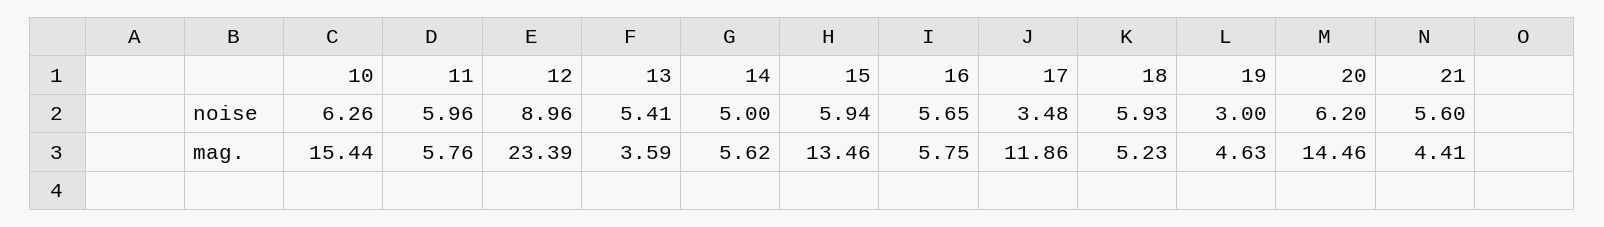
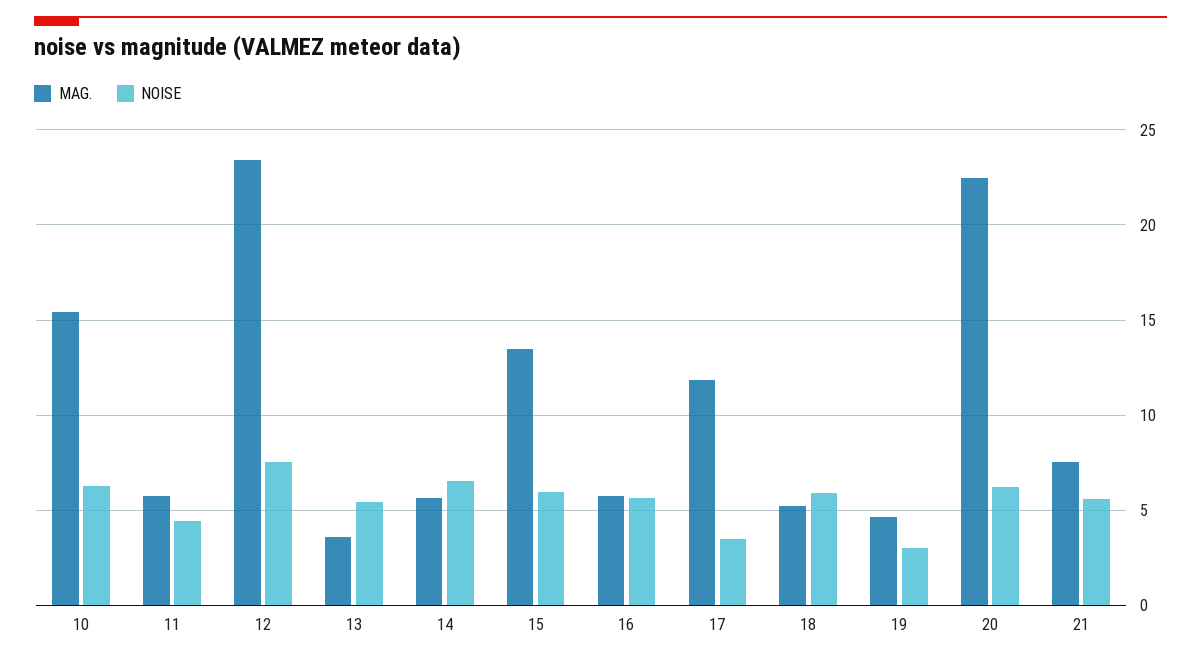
noise, 11: 5.96 -> 4.5
noise, 12: 8.96 -> 7.5
noise, 14: 5 -> 6.5
mag., 20: 14.46 -> 22.5
mag., 21: 4.41 -> 7.5

